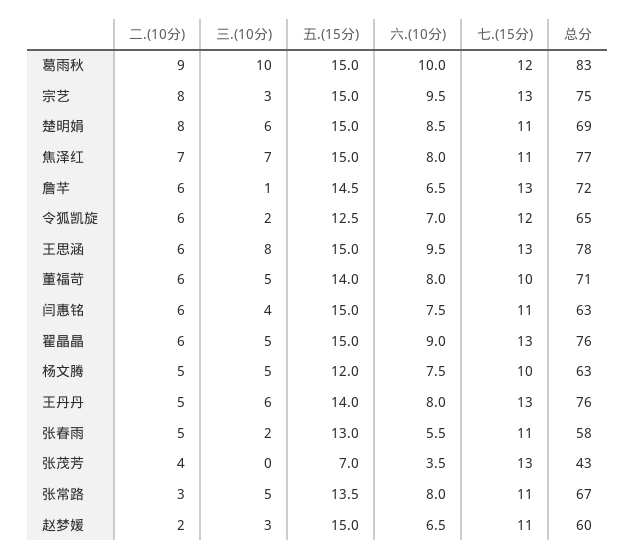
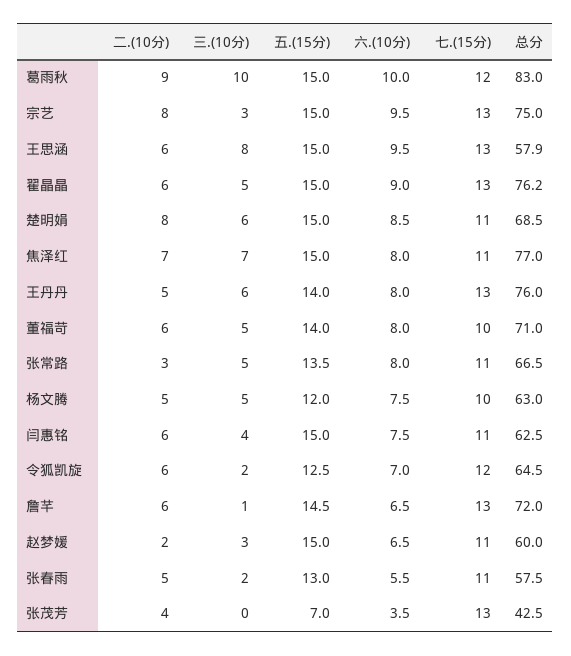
总分, 王思涵: 78 -> 57.9

